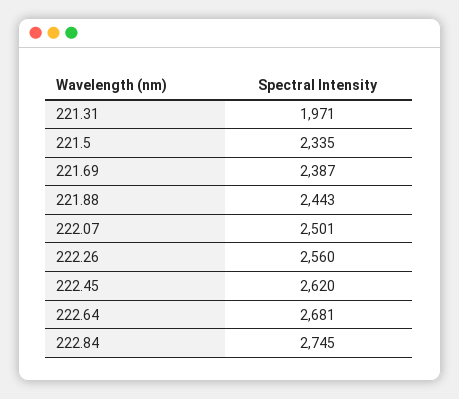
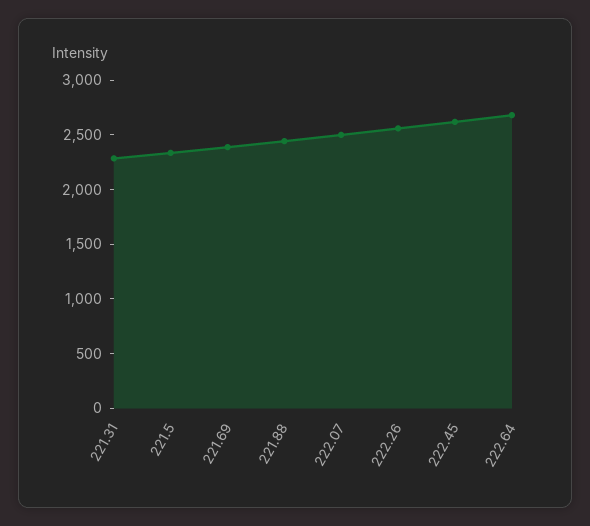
221.31: 1971 -> 2300
222.84: 2745 -> none

